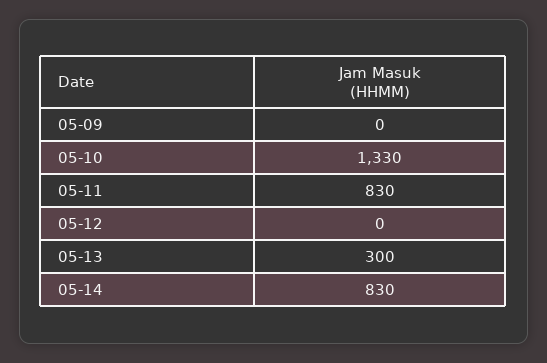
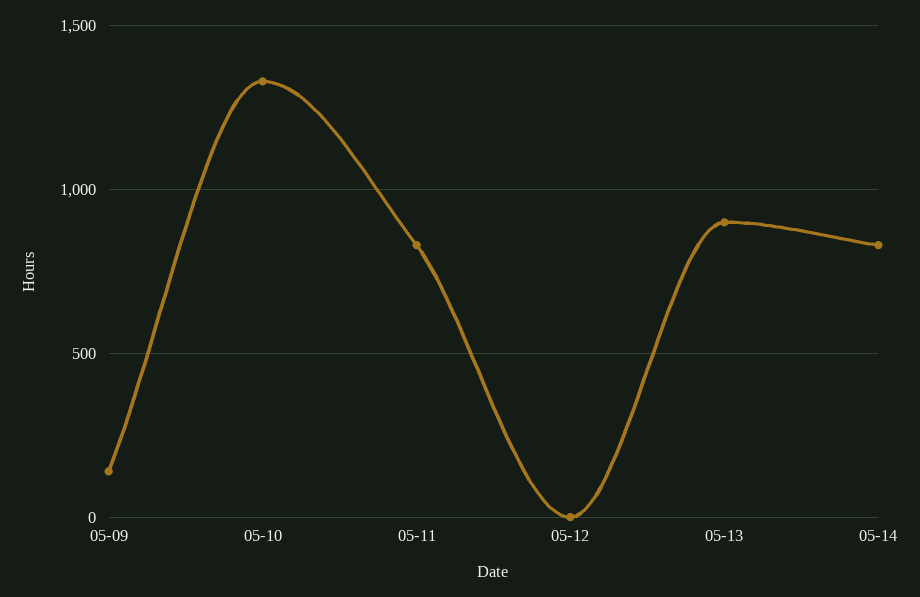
05-09: 0 -> 150
05-13: 300 -> 900

